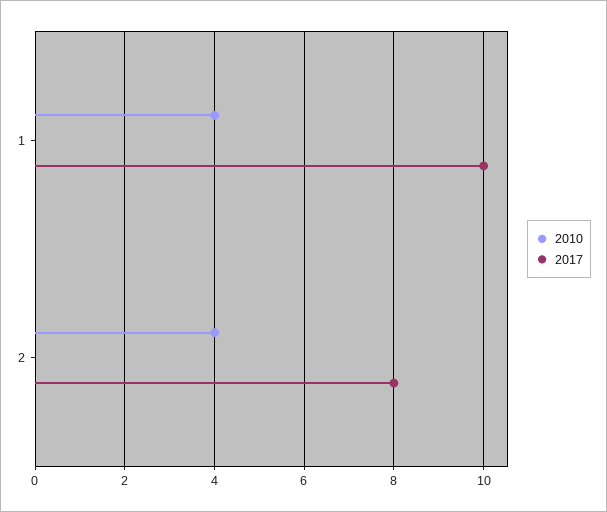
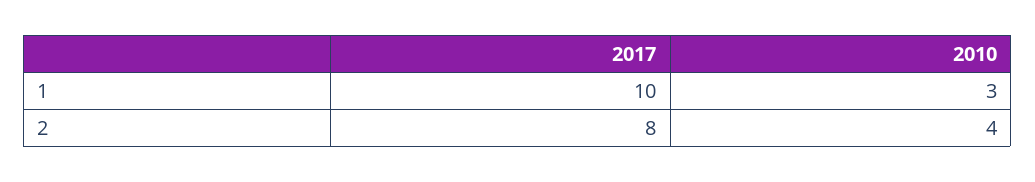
2010, 1: 4 -> 3

